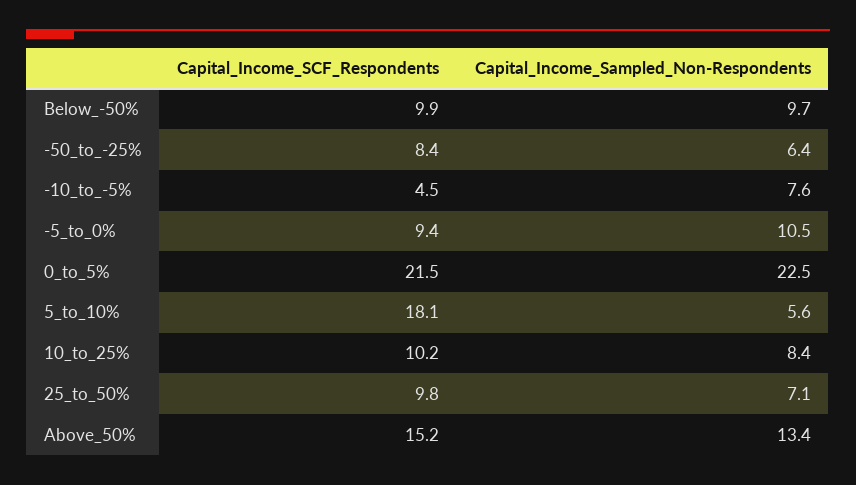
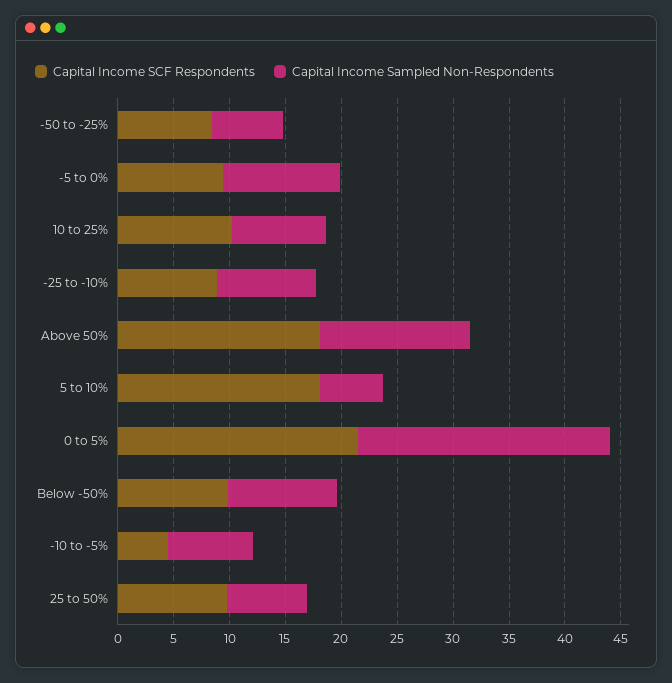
Capital_Income_SCF_Respondents, Above_50%: 15.2 -> 18
Capital_Income_SCF_Respondents, -25 to -10%: none -> 9
Capital_Income_Sampled_Non-Respondents, -25 to -10%: none -> 9

